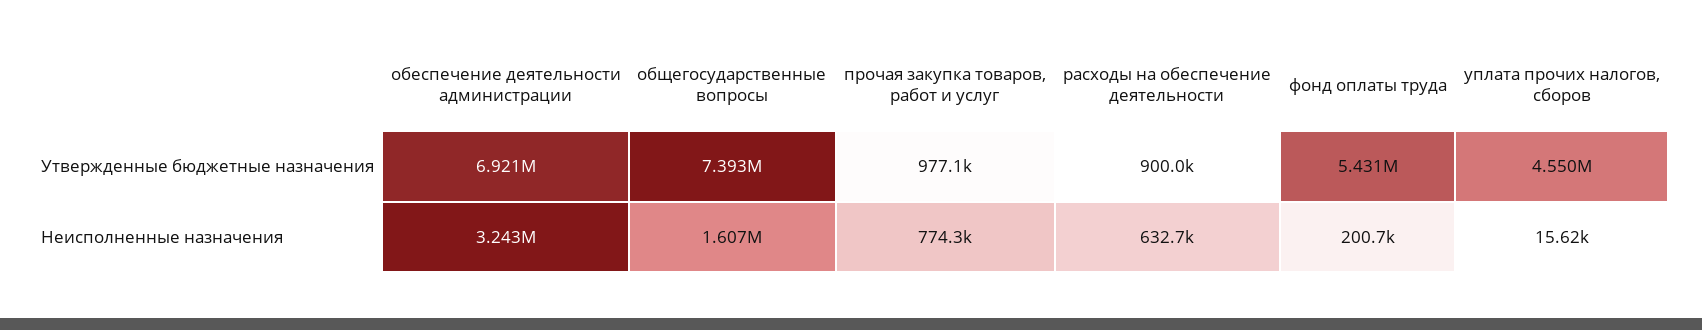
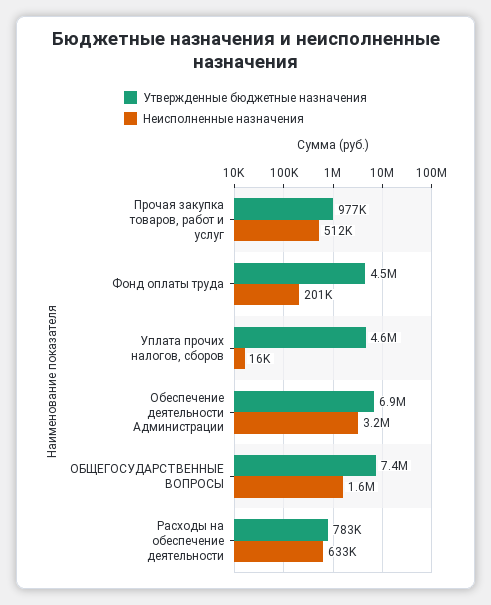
Утвержденные бюджетные назначения, расходы на обеспечение деятельности: 900000 -> 783000
Утвержденные бюджетные назначения, фонд оплаты труда: 5431000 -> 4500000
Неисполненные назначения, прочая закупка товаров, работ и услуг: 774300 -> 512000

